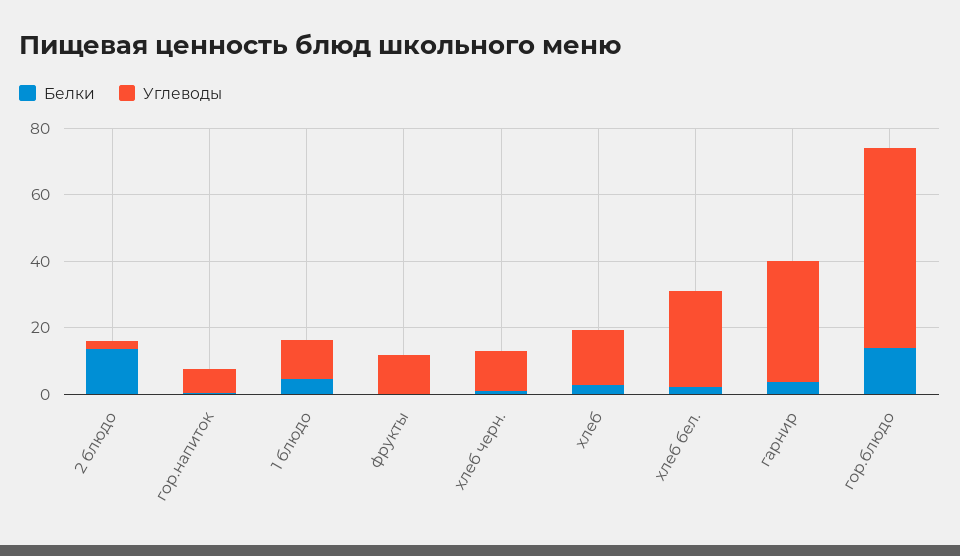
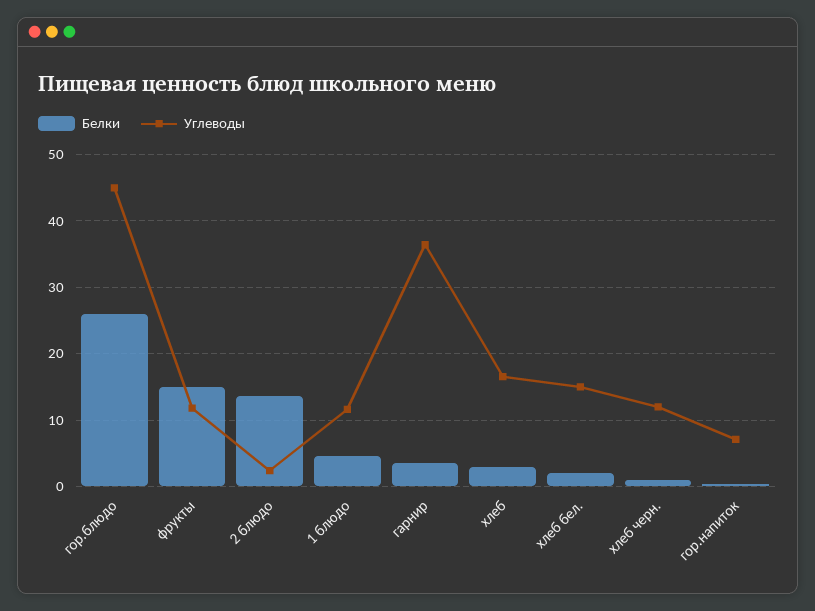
Белки, фрукты: 0 -> 15
Углеводы, хлеб бел.: 30 -> 15
Белки, гор.блюдо: 15 -> 26
Углеводы, гор.блюдо: 60 -> 45

